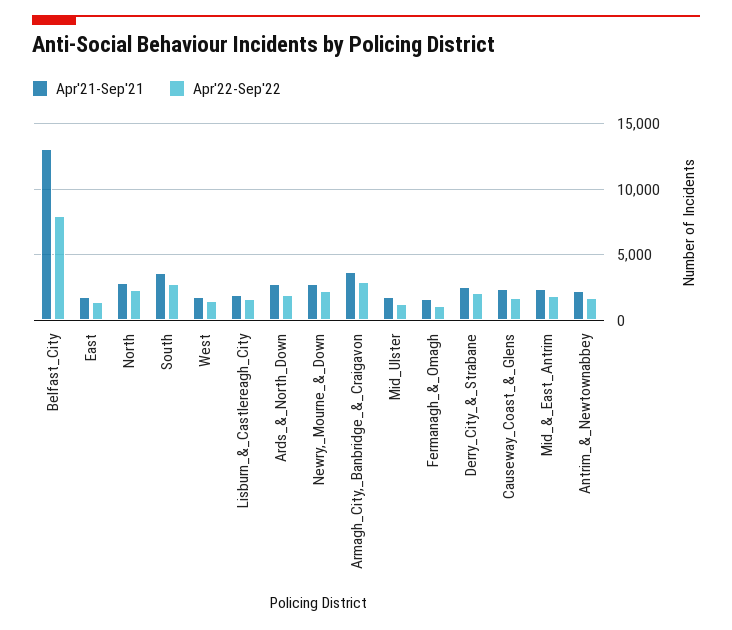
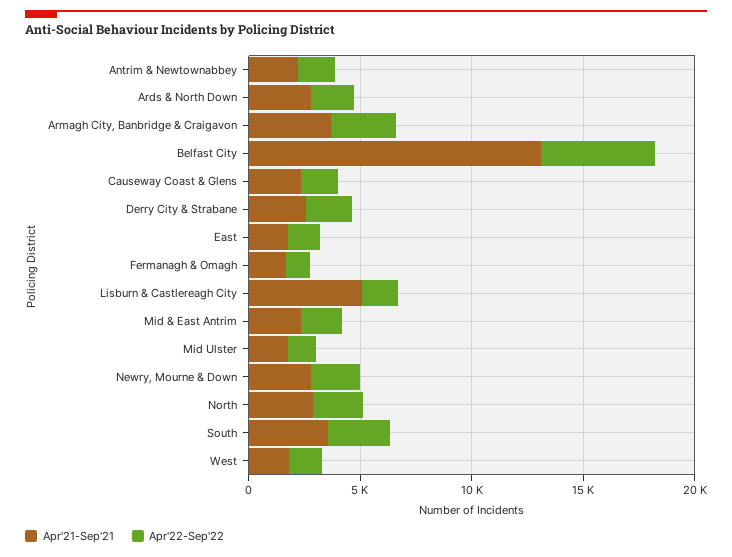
Apr'22-Sep'22, Belfast_City: 8000 -> 5000
Apr'21-Sep'21, Lisburn_&_Castlereagh_City: 2000 -> 5000

